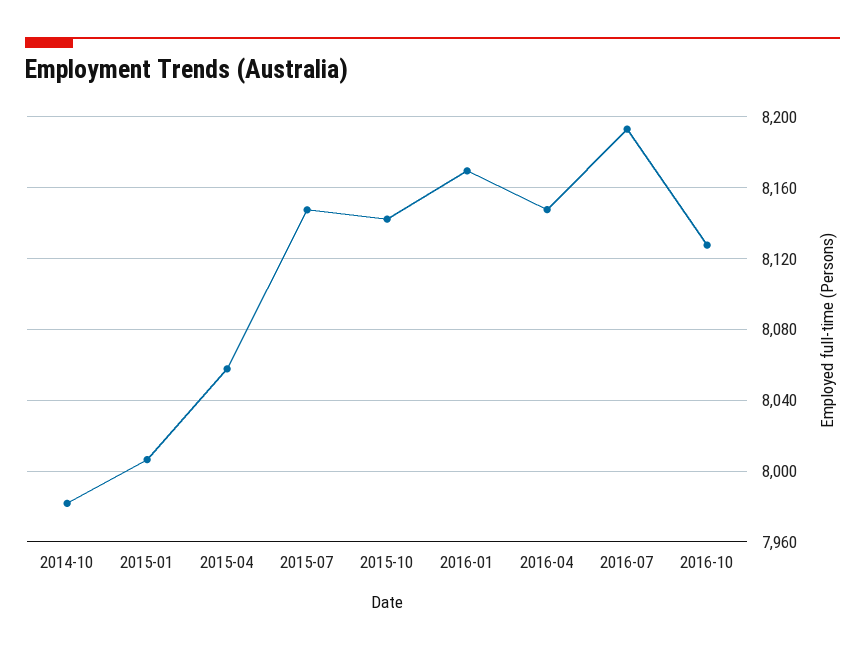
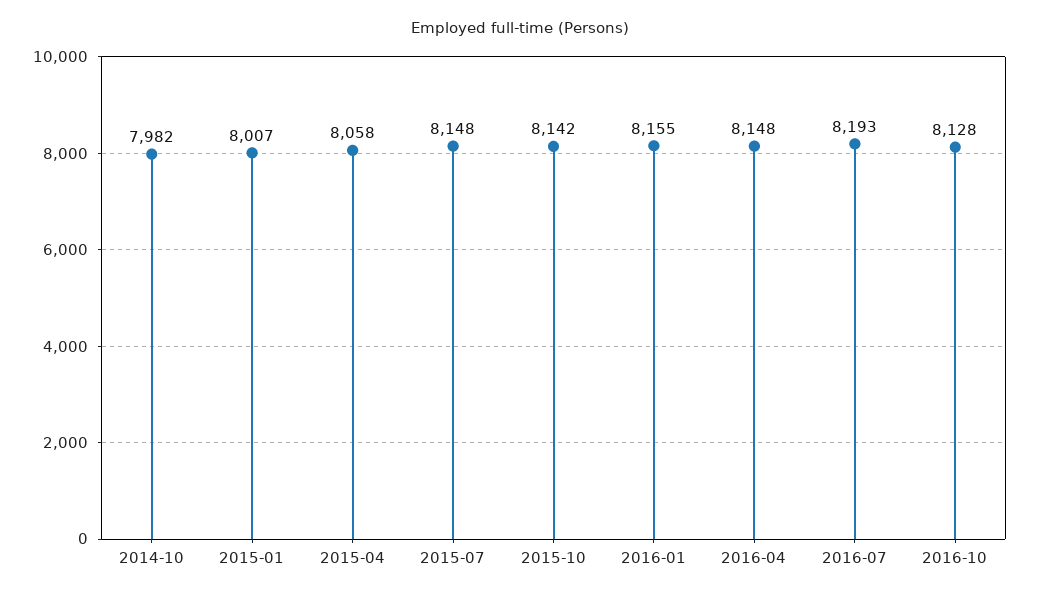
2016-01: 8170 -> 8155

